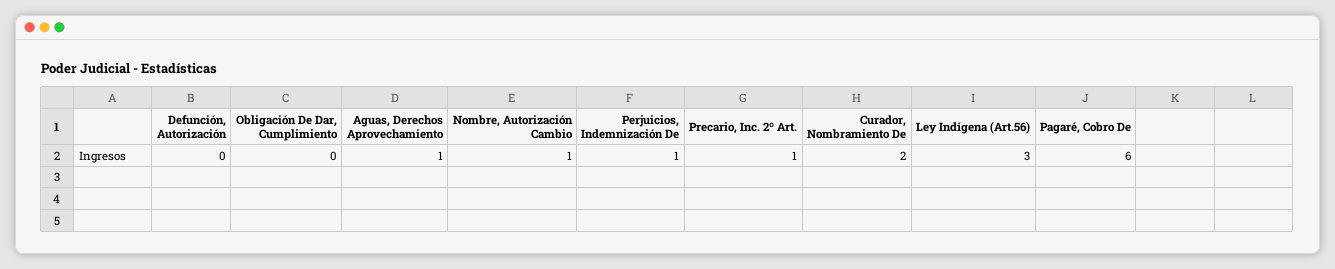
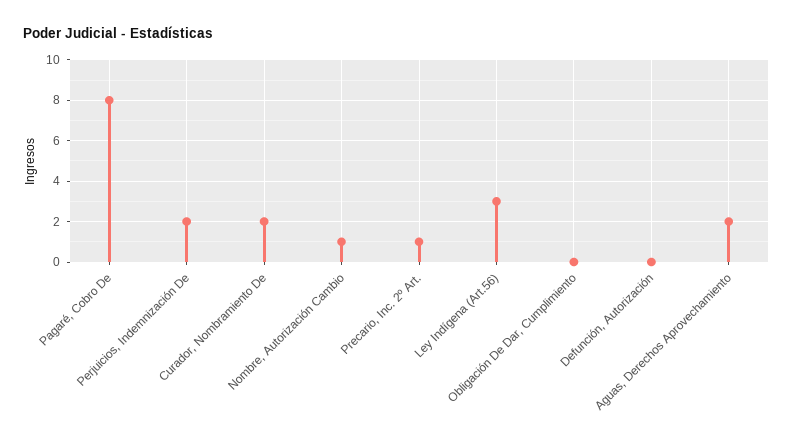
Aguas, Derechos Aprovechamiento: 1 -> 2
Perjuicios, Indemnización De: 1 -> 2
Pagaré, Cobro De: 6 -> 8

